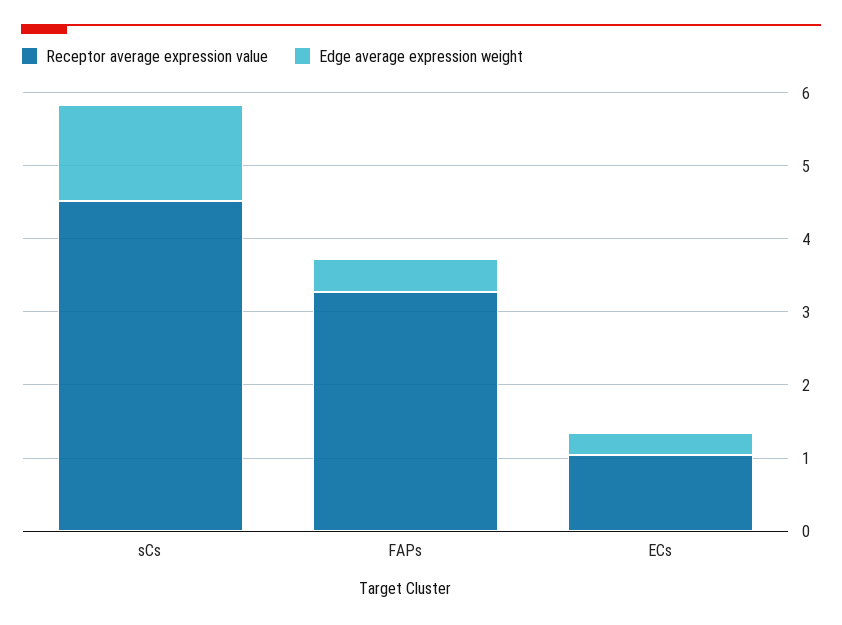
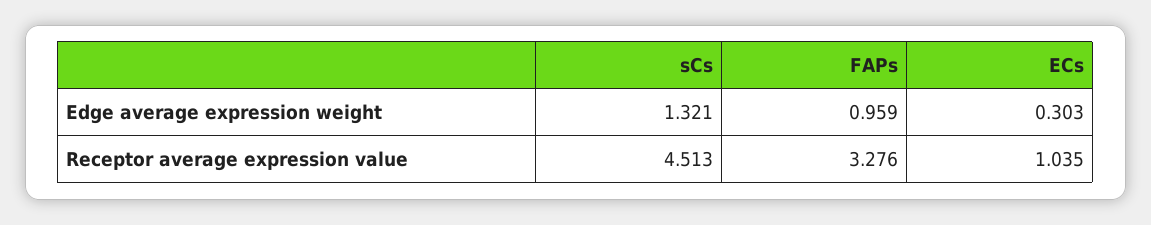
Edge average expression weight, FAPs: 0.4 -> 0.959

